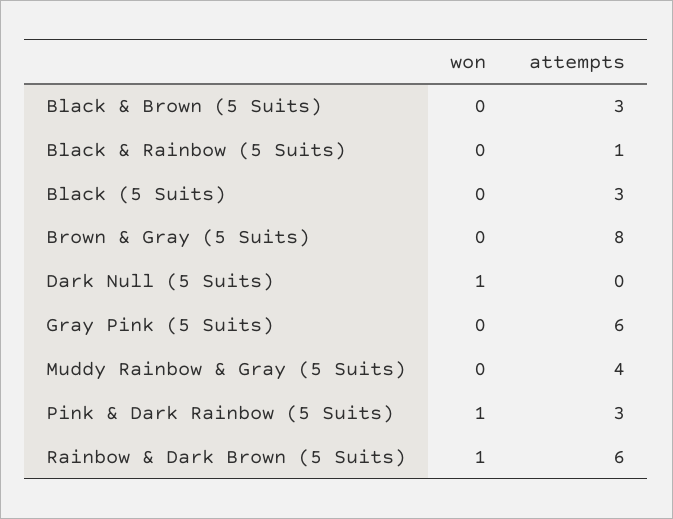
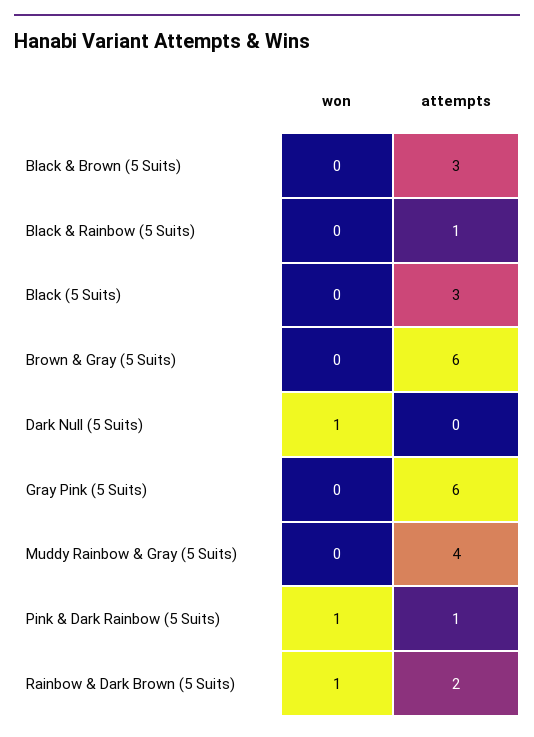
attempts, Brown & Gray (5 Suits): 8 -> 6
attempts, Pink & Dark Rainbow (5 Suits): 3 -> 1
attempts, Rainbow & Dark Brown (5 Suits): 6 -> 2

